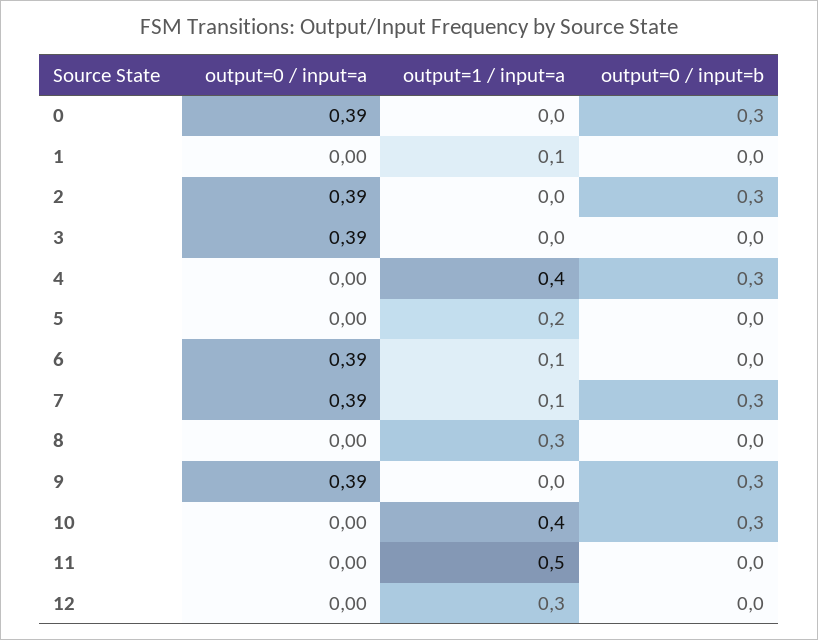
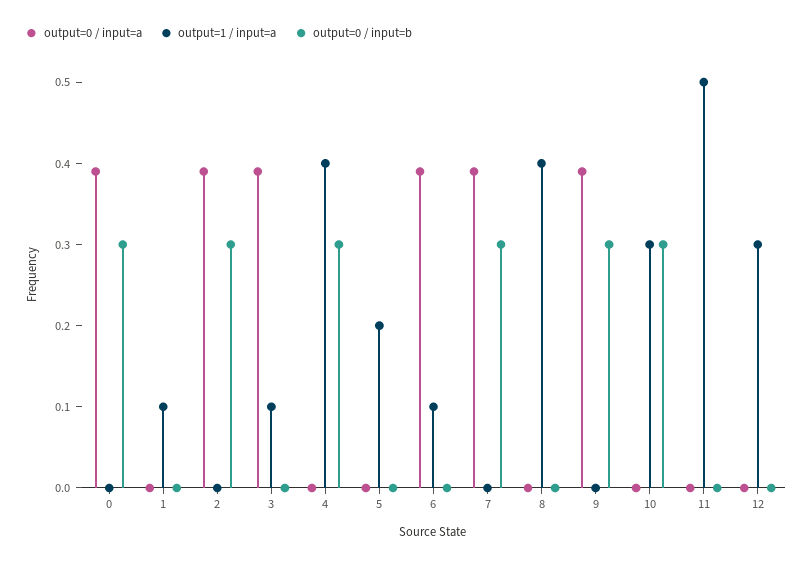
output=1 / input=a, 3: 0 -> 0.1
output=1 / input=a, 7: 0.1 -> 0
output=1 / input=a, 8: 0.3 -> 0.4
output=1 / input=a, 10: 0.4 -> 0.3

